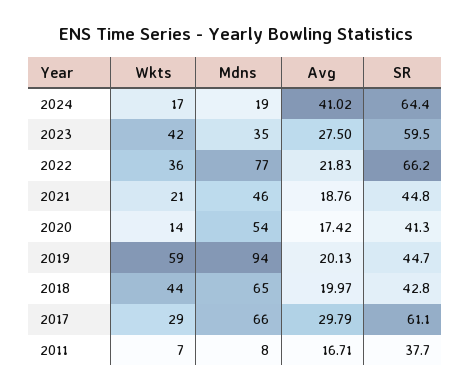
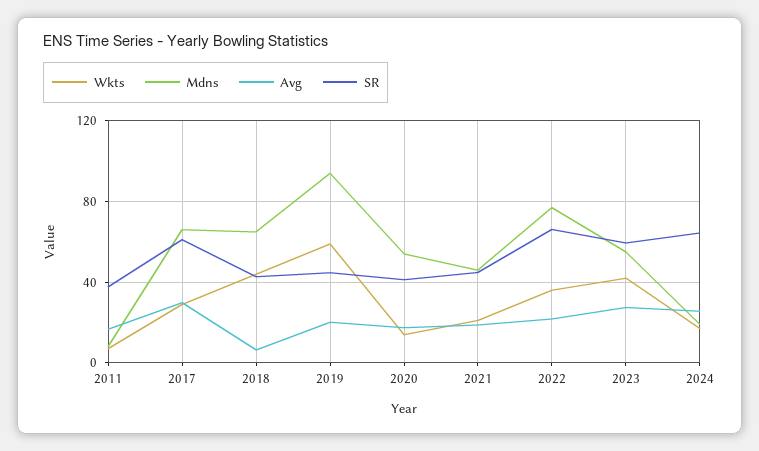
Avg, 2024: 41.02 -> 25
Mdns, 2023: 35 -> 55
Avg, 2018: 19.97 -> 5

